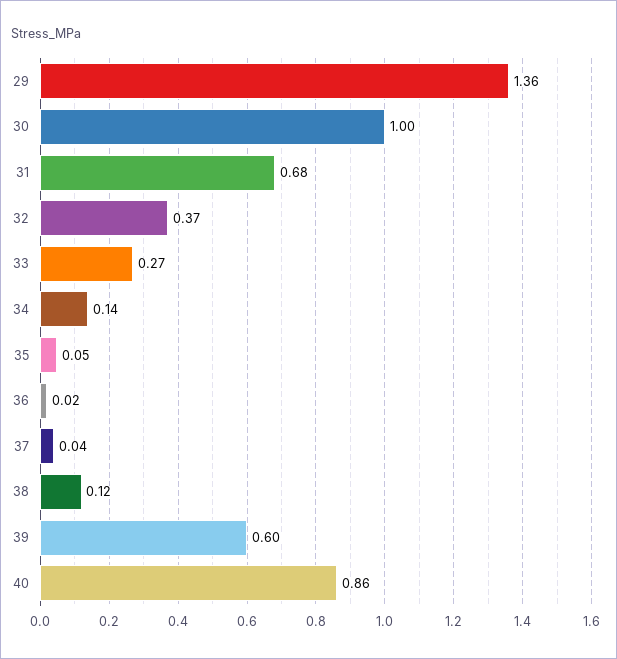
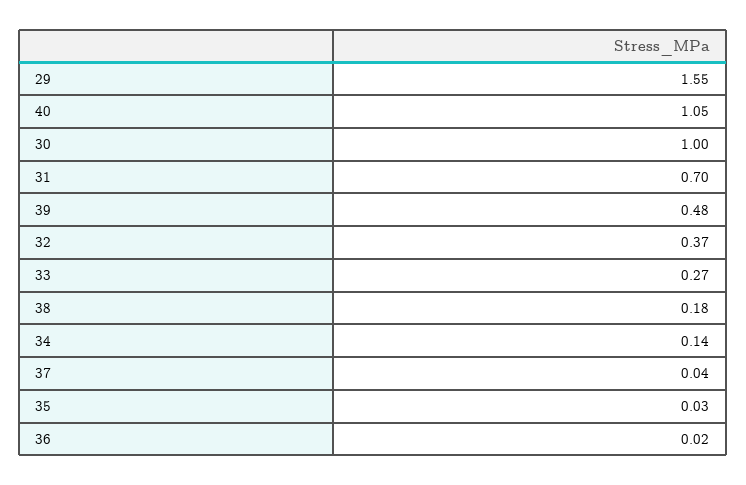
29: 1.36 -> 1.55
31: 0.68 -> 0.7
35: 0.05 -> 0.03
38: 0.12 -> 0.18
39: 0.6 -> 0.48
40: 0.86 -> 1.05

